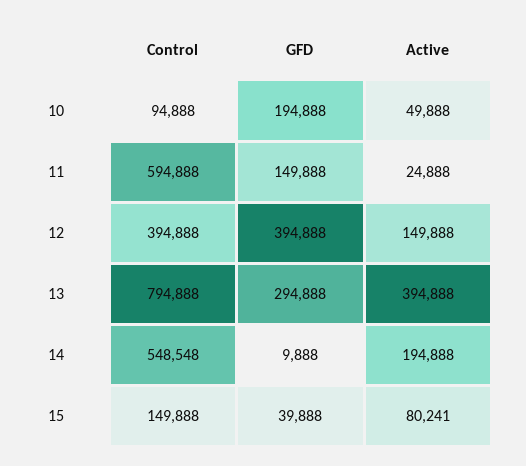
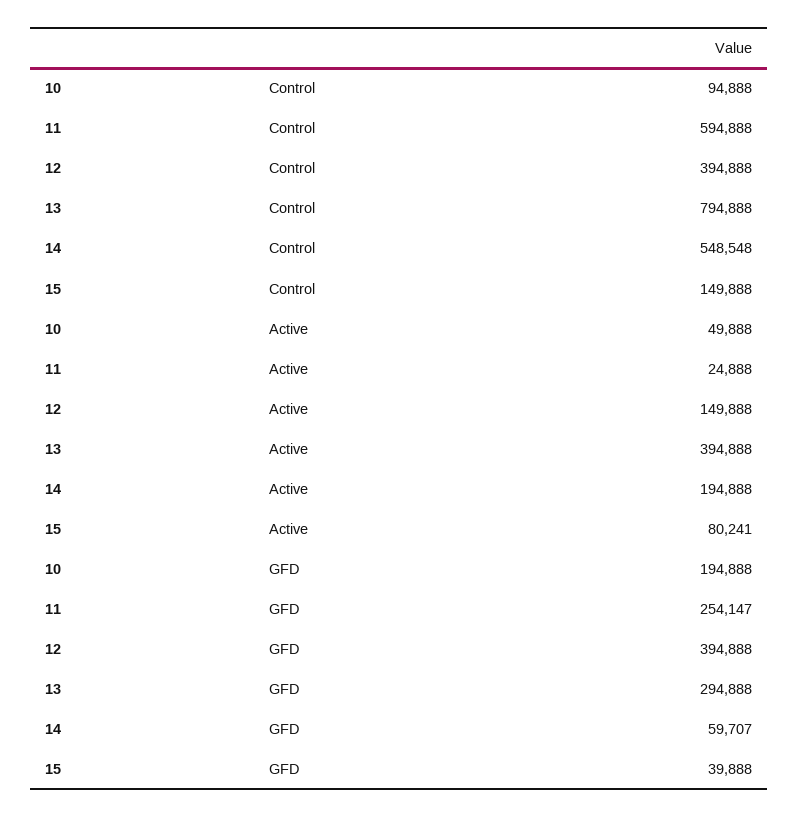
GFD, 11: 149888 -> 254147
GFD, 14: 9888 -> 59707

